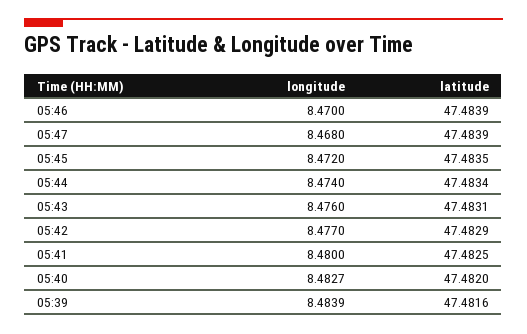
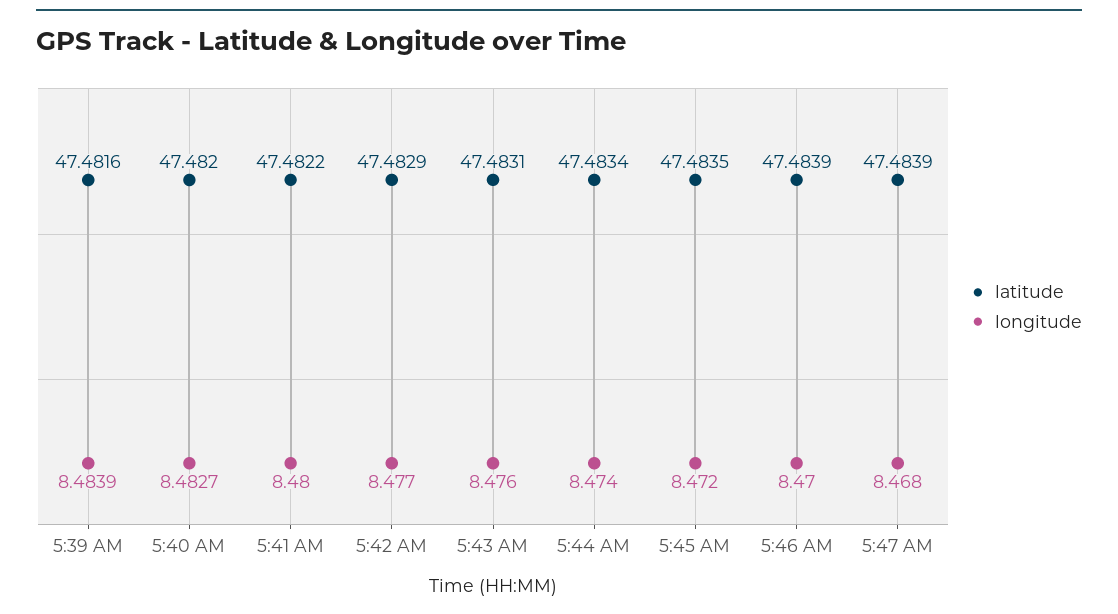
latitude, 05:41: 47.4825 -> 47.4822

